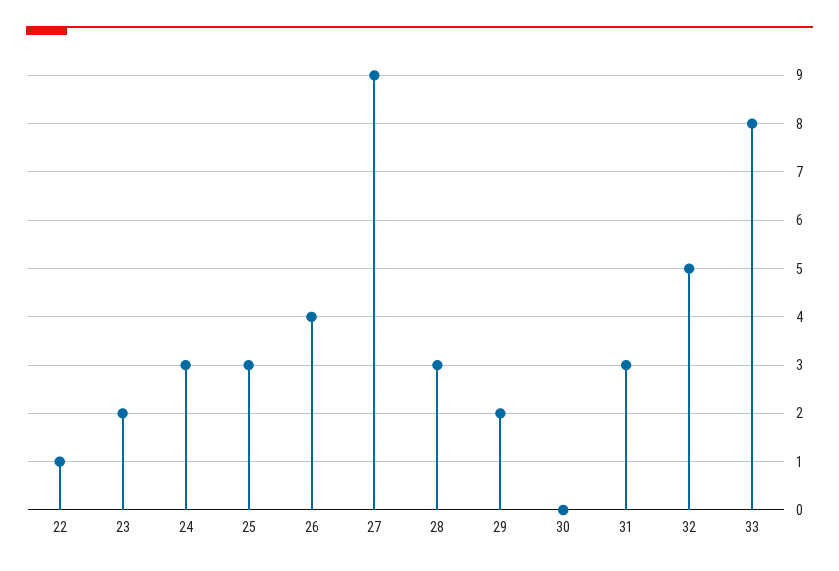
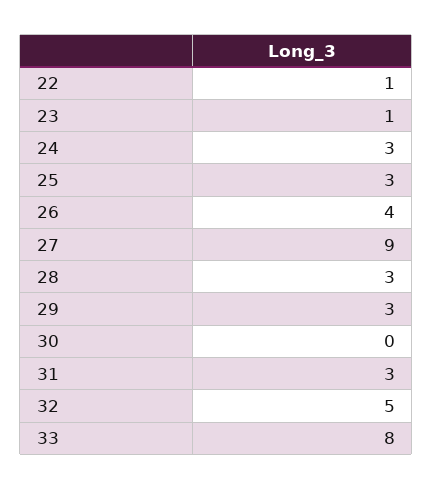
23: 2 -> 1
29: 2 -> 3

